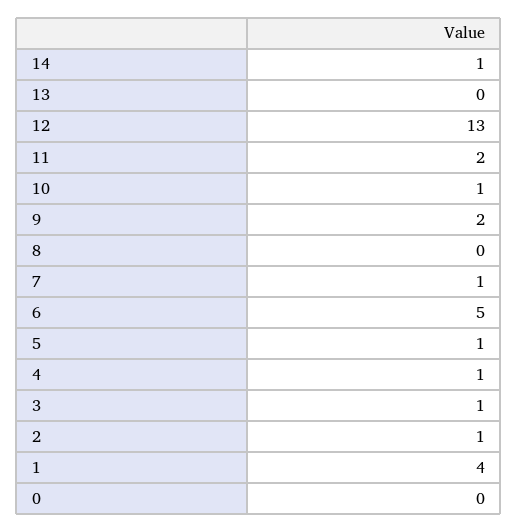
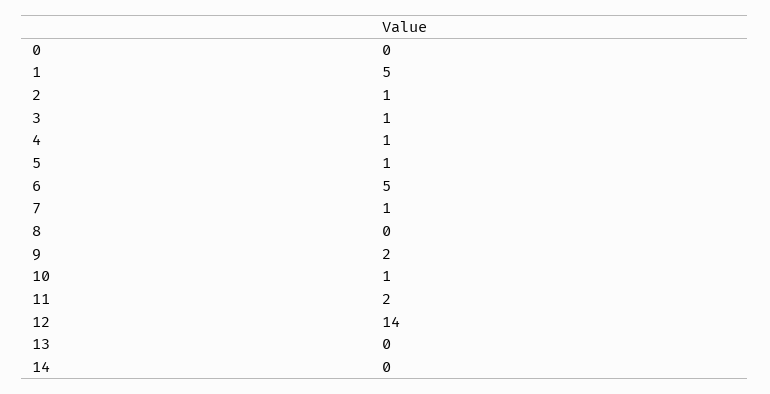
14: 1 -> 0
12: 13 -> 14
1: 4 -> 5

